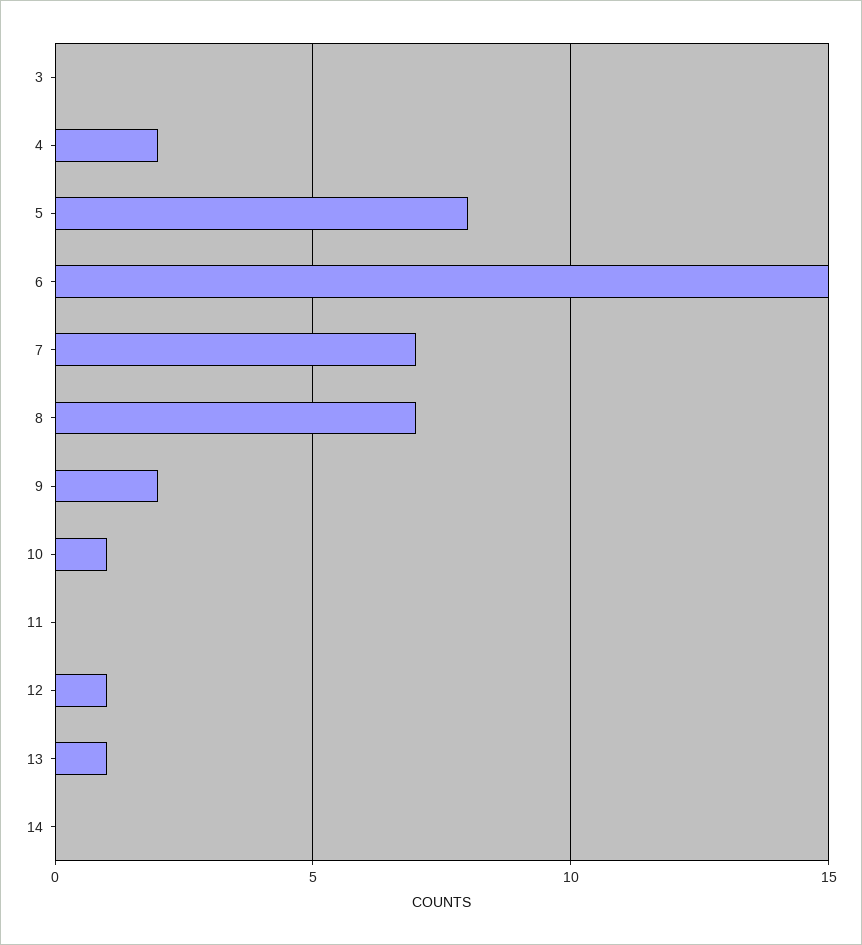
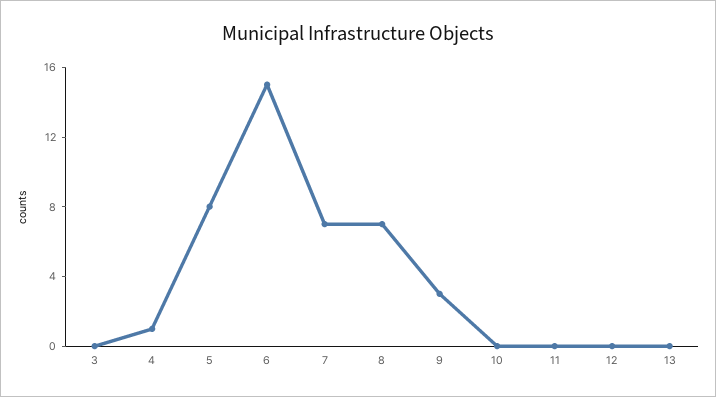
4: 2 -> 1
9: 2 -> 3
10: 1 -> 0
12: 1 -> 0
13: 1 -> 0
14: 0 -> none

